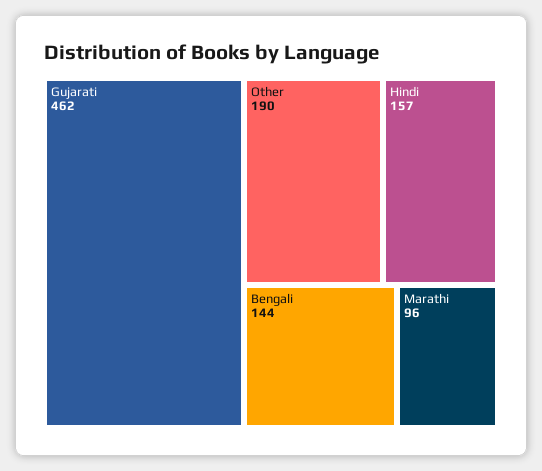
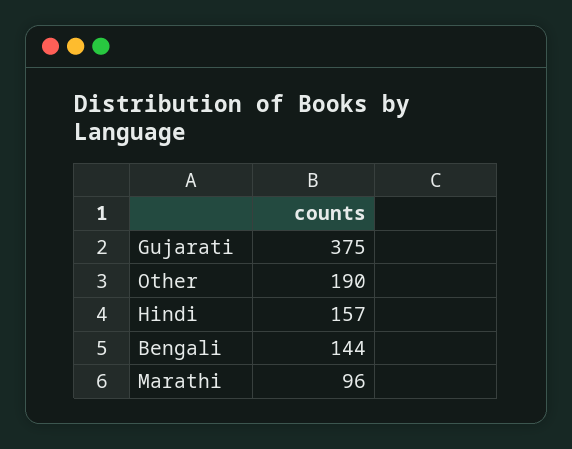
Gujarati: 462 -> 375

